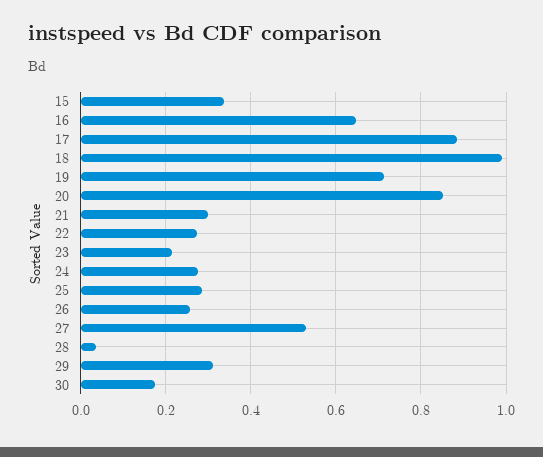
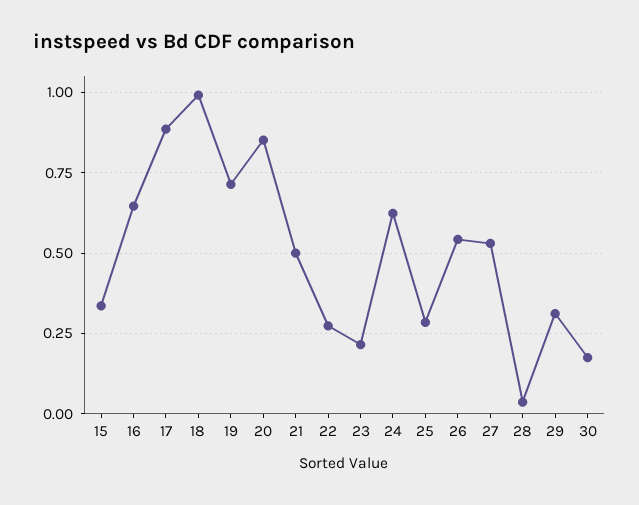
21: 0.3 -> 0.5
24: 0.28 -> 0.625
26: 0.26 -> 0.55

